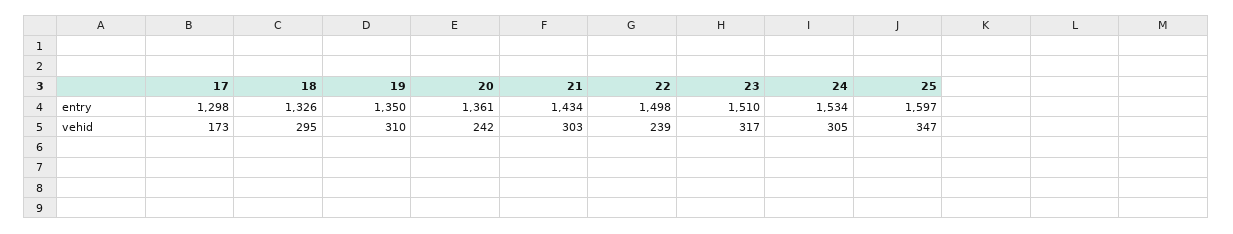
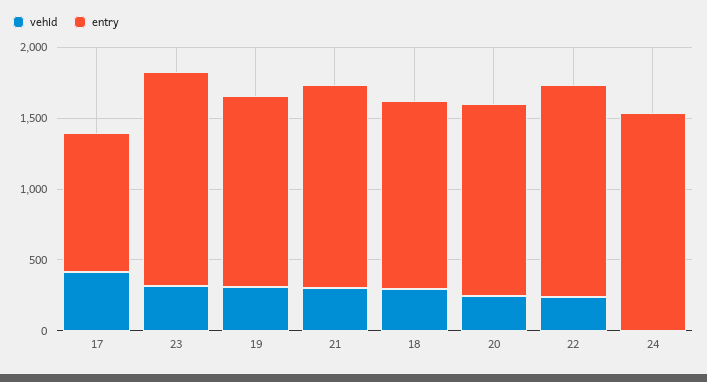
entry, 17: 1298 -> 1000
entry, 25: 1597 -> none
vehid, 17: 173 -> 400
vehid, 24: 305 -> 0
vehid, 25: 347 -> none

